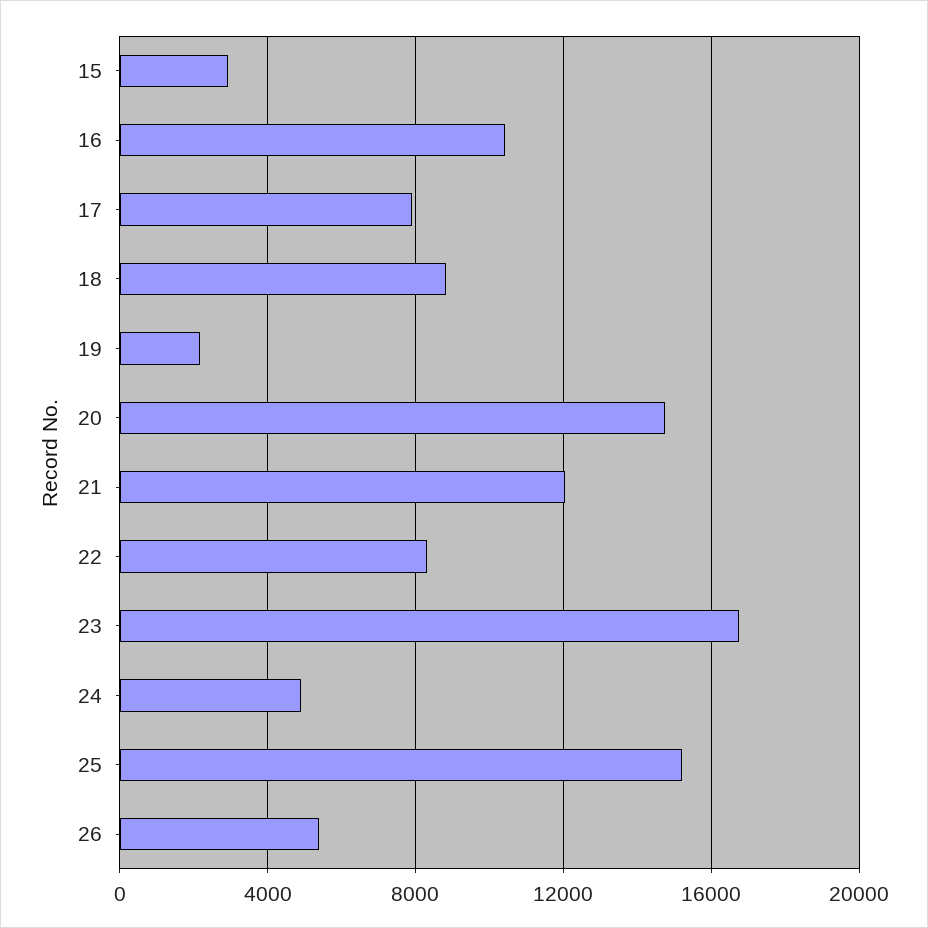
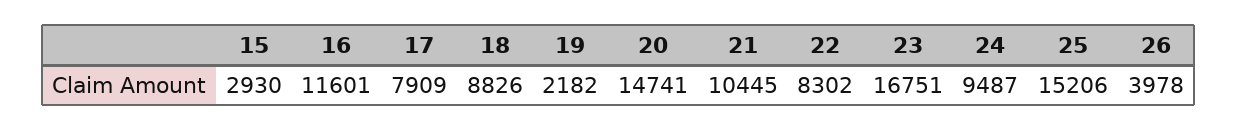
16: 10500 -> 11601
21: 12000 -> 10445
24: 5000 -> 9487
26: 5500 -> 3978

